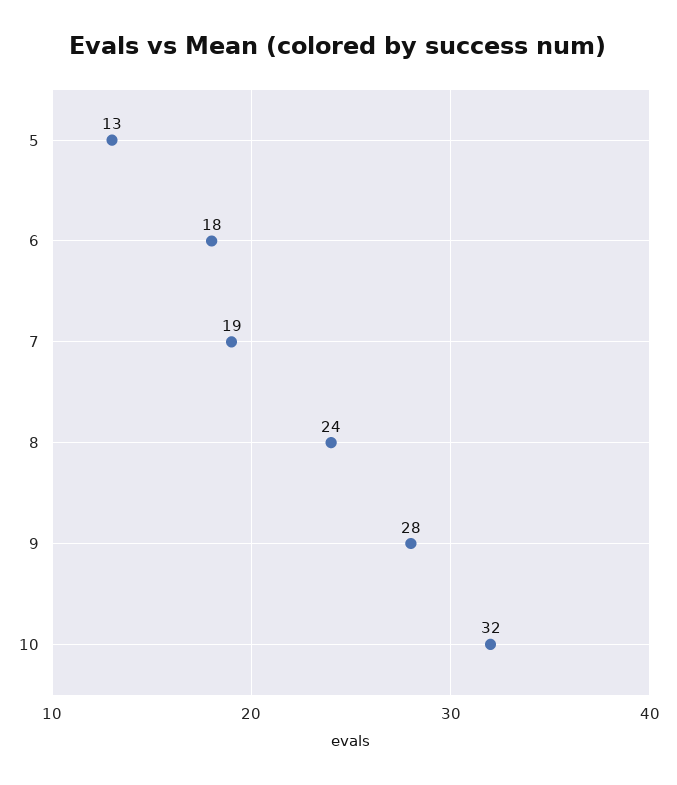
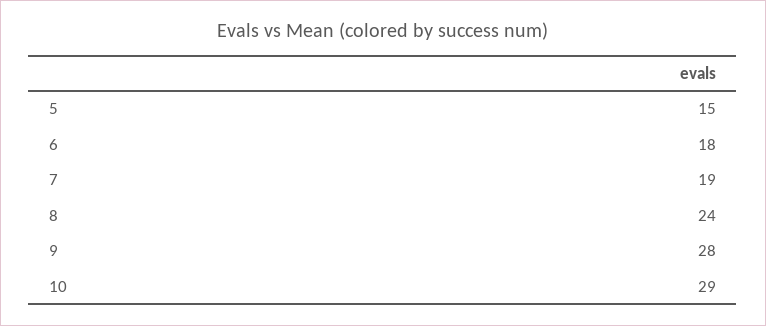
5: 13 -> 15
10: 32 -> 29

